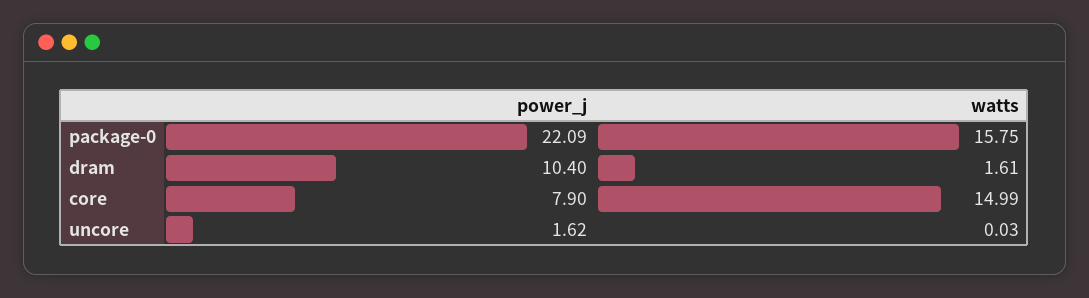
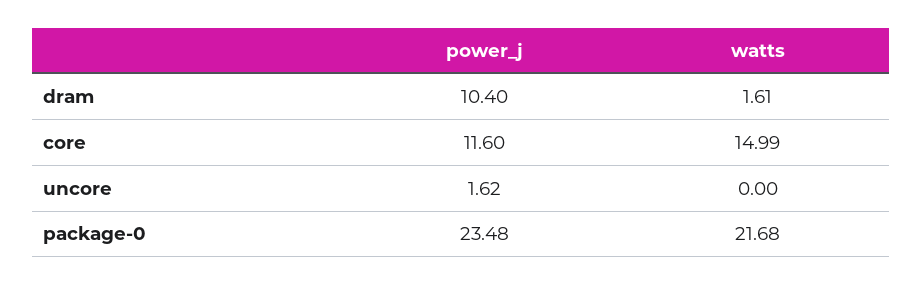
power_j, package-0: 22.09 -> 23.48
watts, package-0: 15.75 -> 21.68
power_j, core: 7.9 -> 11.6
watts, uncore: 0.03 -> 0

